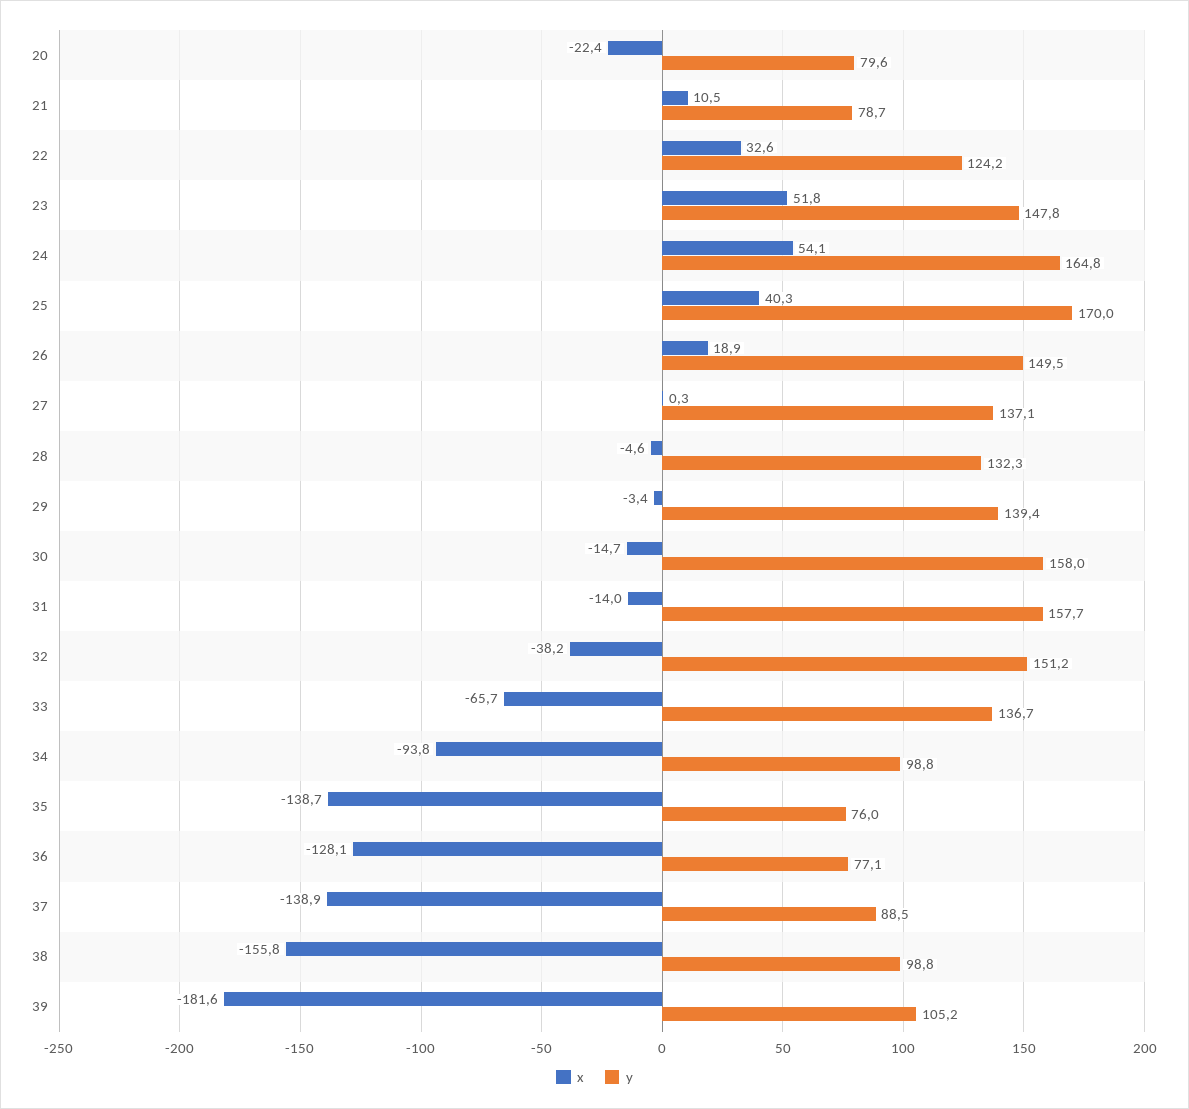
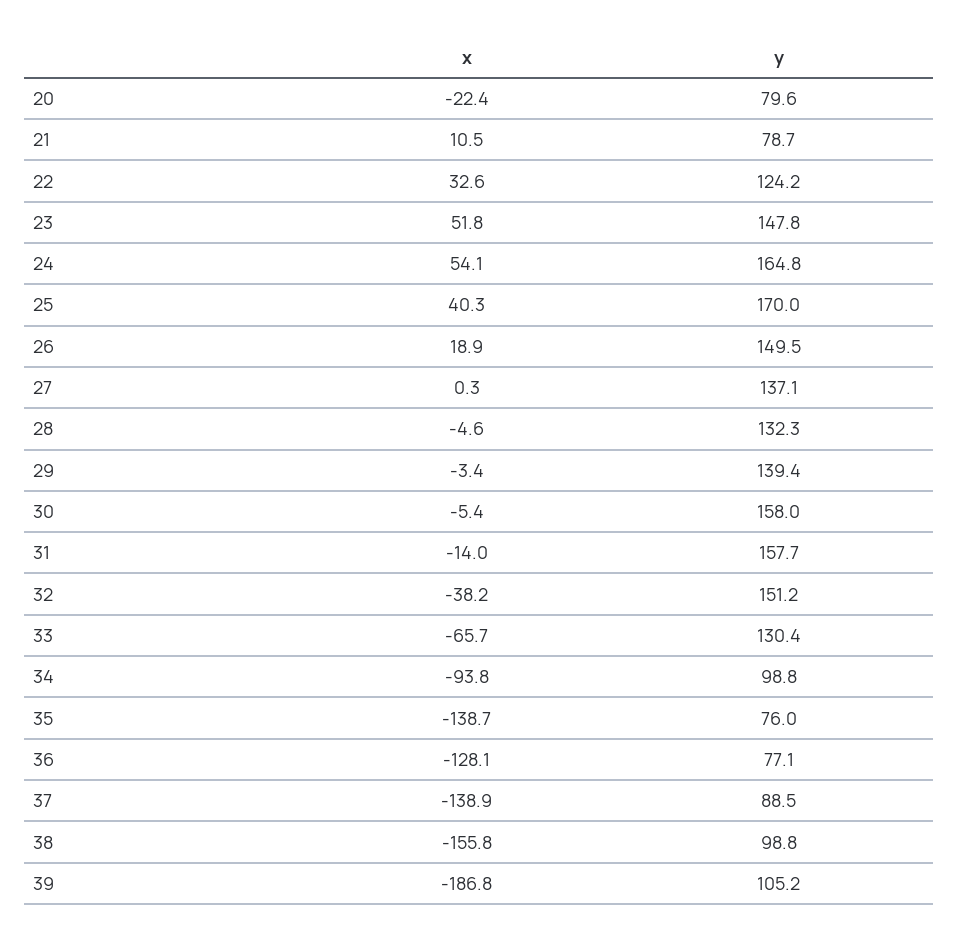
x, 30: -14.7 -> -5.4
y, 33: 136.7 -> 130.4
x, 39: -181.6 -> -186.8

